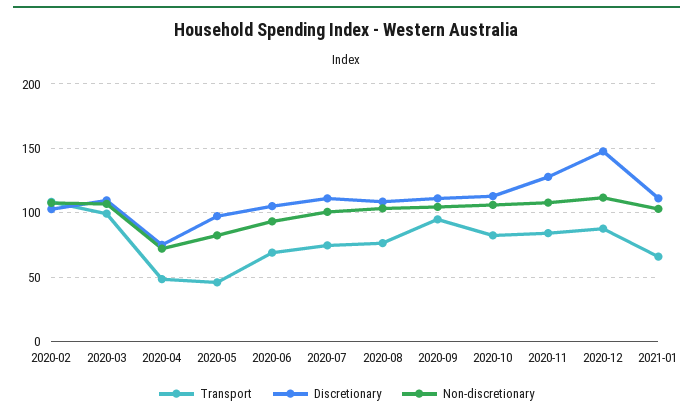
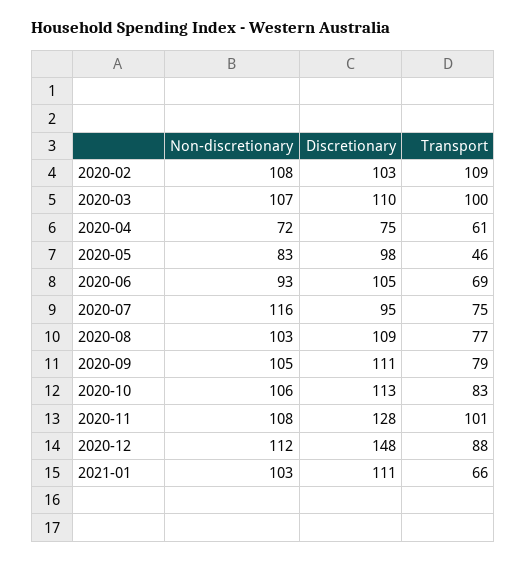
Transport, 2020-04: 50 -> 61
Discretionary, 2020-07: 110 -> 95
Non-discretionary, 2020-07: 100 -> 116
Transport, 2020-09: 95 -> 79
Transport, 2020-11: 85 -> 101

